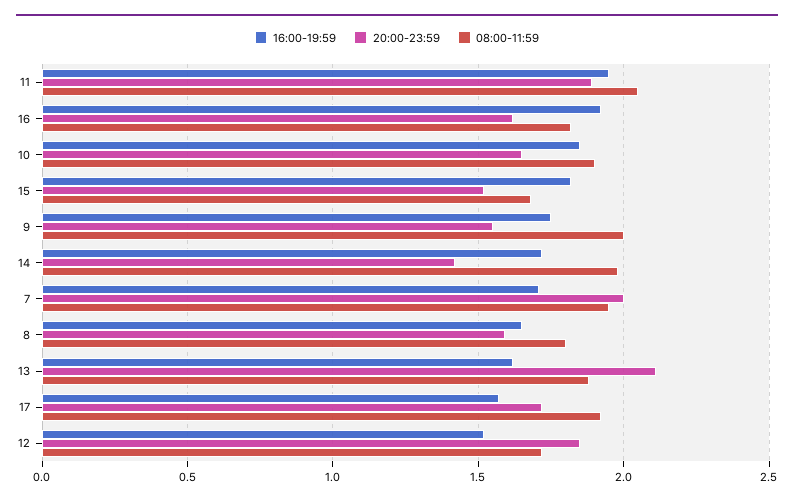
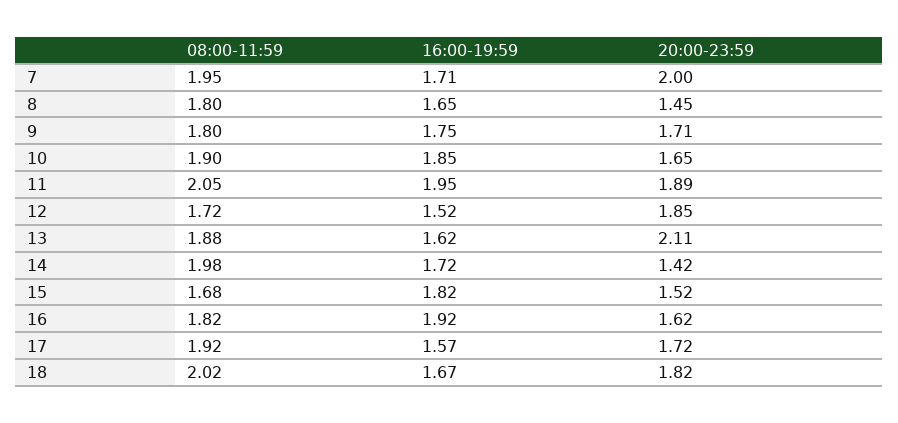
20:00-23:59, 9: 1.55 -> 1.71
08:00-11:59, 9: 2 -> 1.8
20:00-23:59, 8: 1.6 -> 1.45
08:00-11:59, 18: none -> 2.02
16:00-19:59, 18: none -> 1.67
20:00-23:59, 18: none -> 1.82

